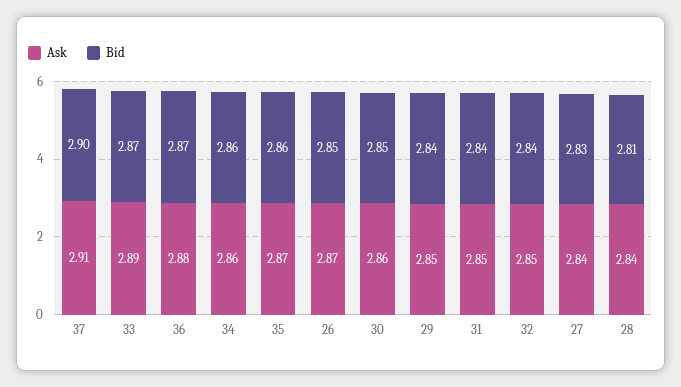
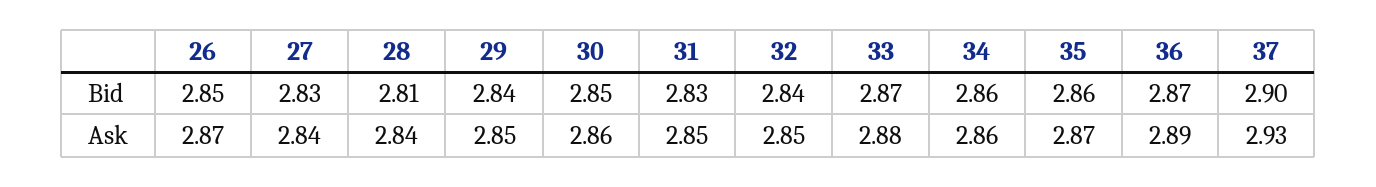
Ask, 37: 2.91 -> 2.93
Ask, 33: 2.89 -> 2.88
Ask, 36: 2.88 -> 2.89
Bid, 31: 2.84 -> 2.83

